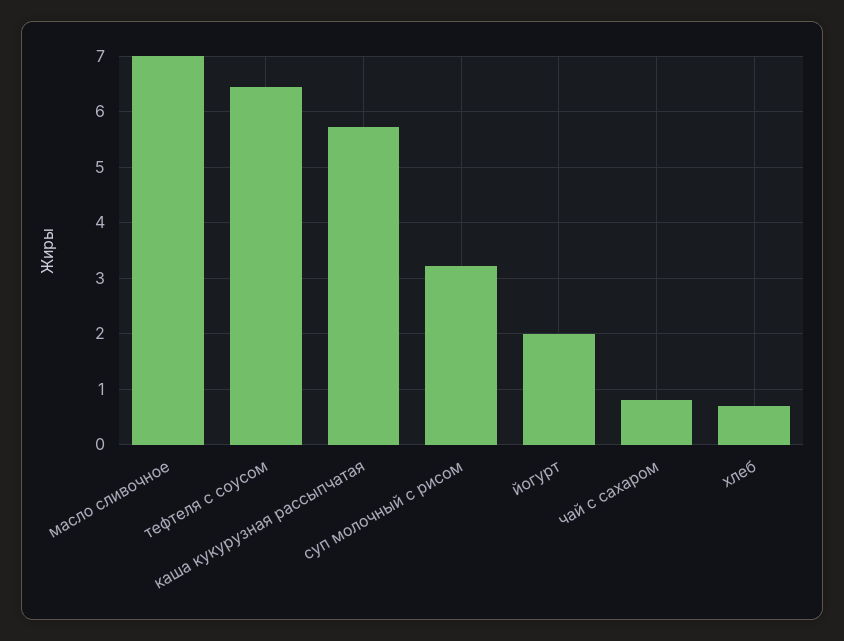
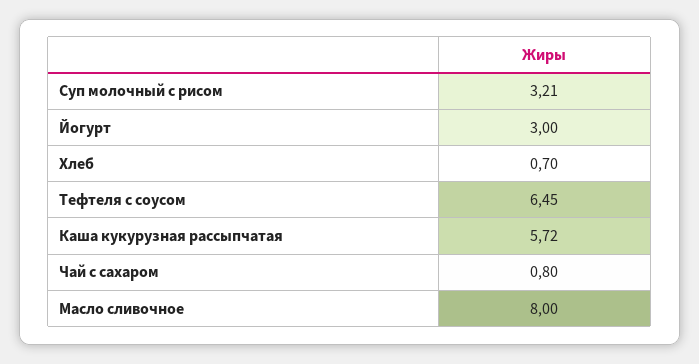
масло сливочное: 7 -> 8
йогурт: 2 -> 3

